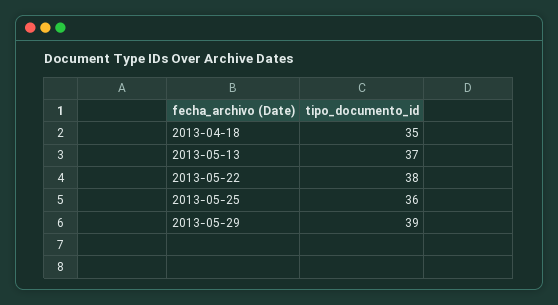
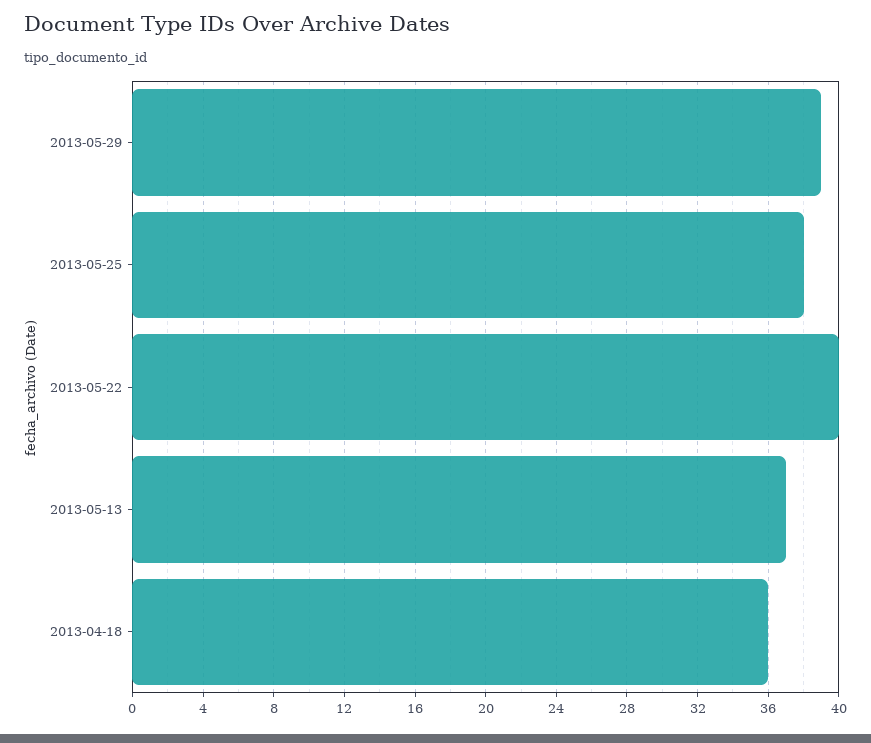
2013-04-18: 35 -> 36
2013-05-22: 38 -> 40
2013-05-25: 36 -> 38

